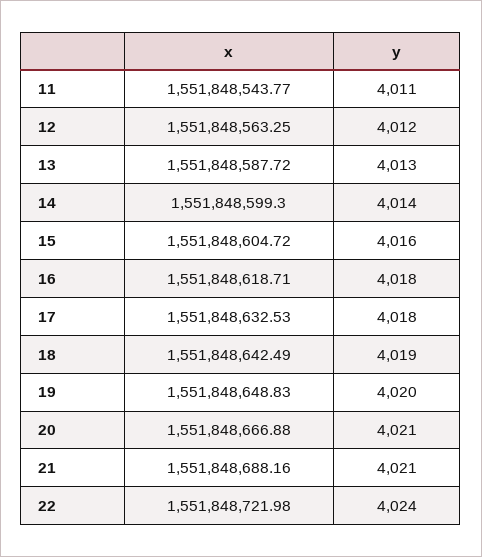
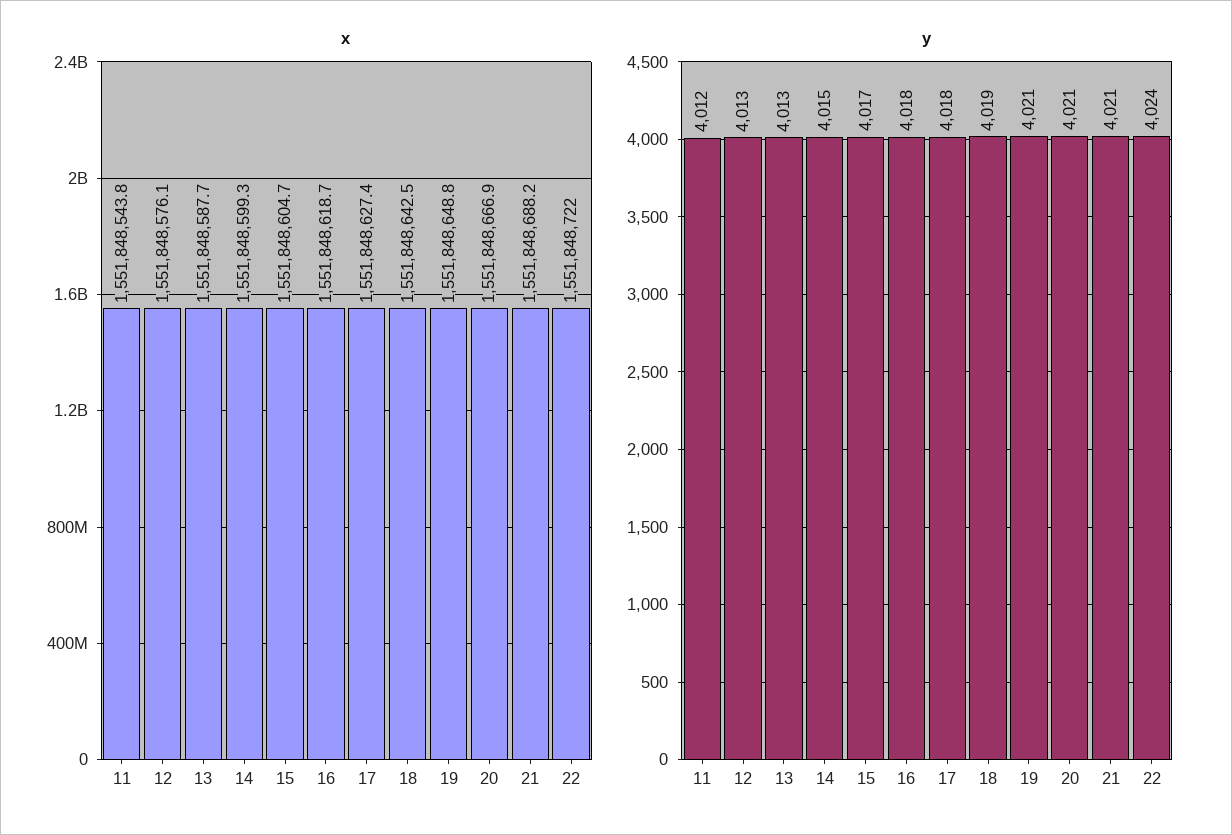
y, 11: 4011 -> 4012
x, 12: 1551848563.25 -> 1551848576.1
y, 12: 4012 -> 4013
y, 14: 4014 -> 4015
y, 15: 4016 -> 4017
x, 17: 1551848632.53 -> 1551848627.4
y, 19: 4020 -> 4021

